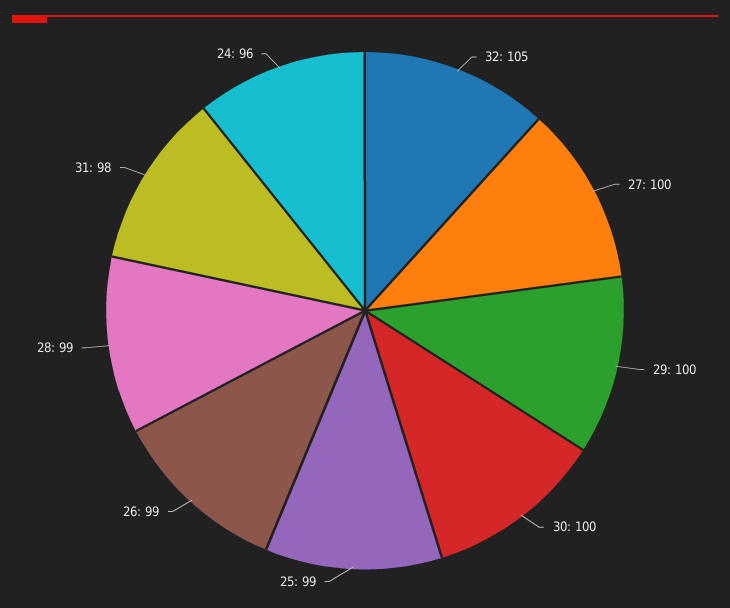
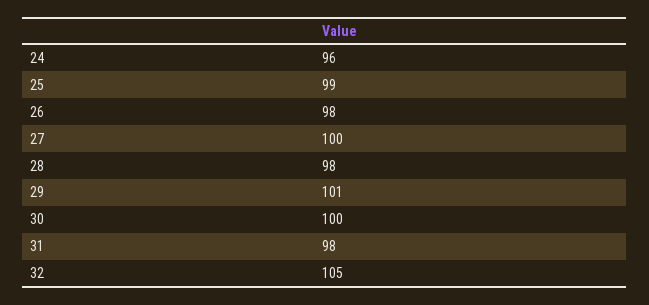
29: 100 -> 101
26: 99 -> 98
28: 99 -> 98

